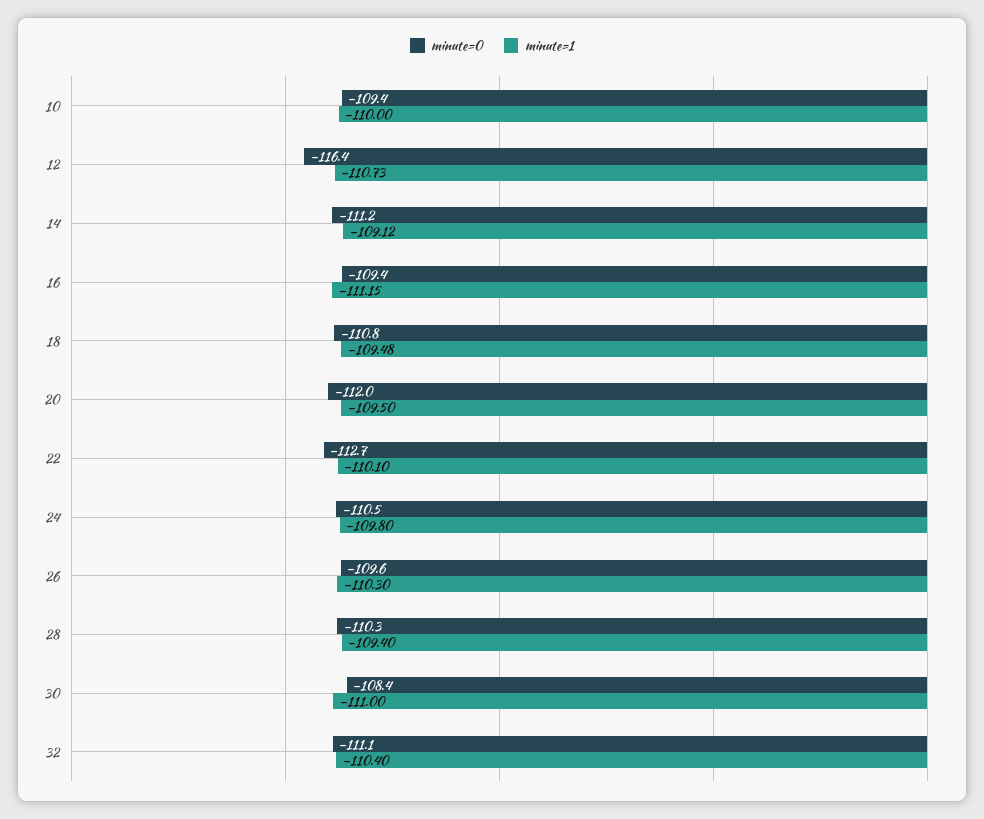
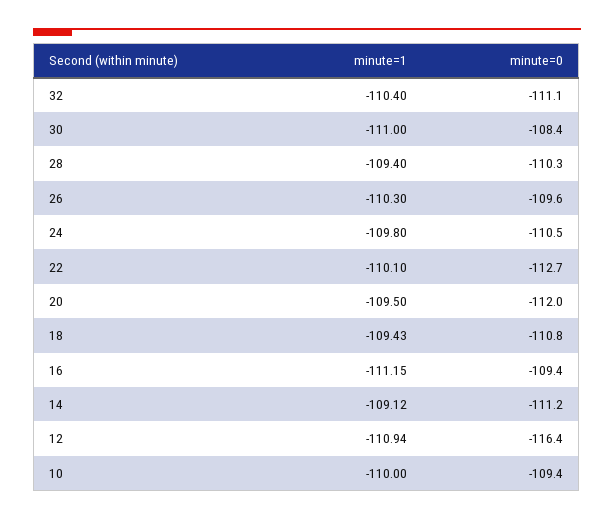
minute=1, 12: -110.73 -> -110.94
minute=1, 18: -109.48 -> -109.43

